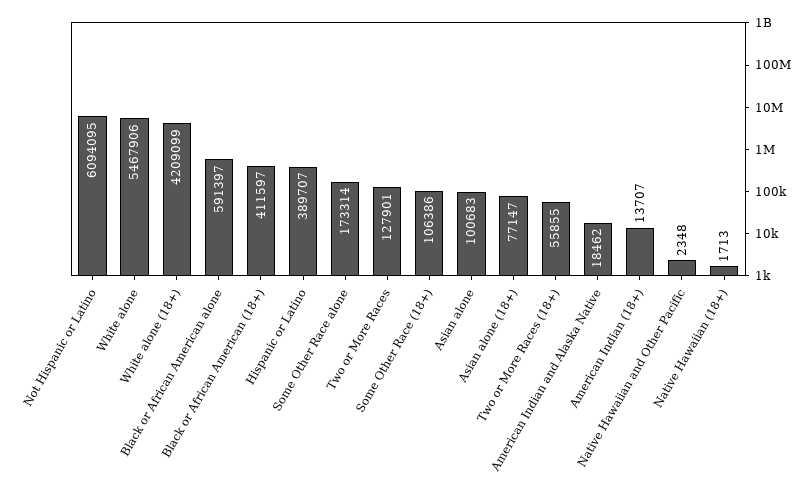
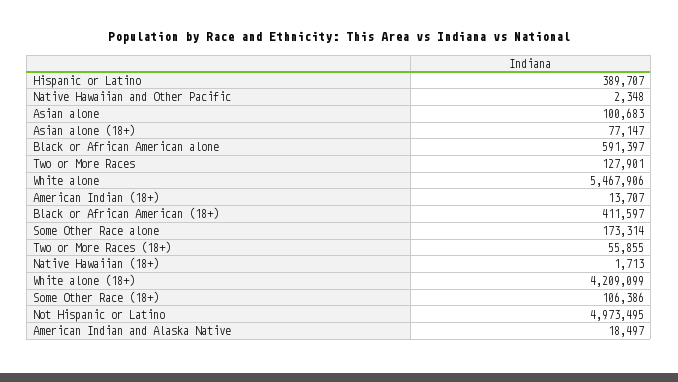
Not Hispanic or Latino: 6094095 -> 4973495
American Indian and Alaska Native: 18462 -> 18497

